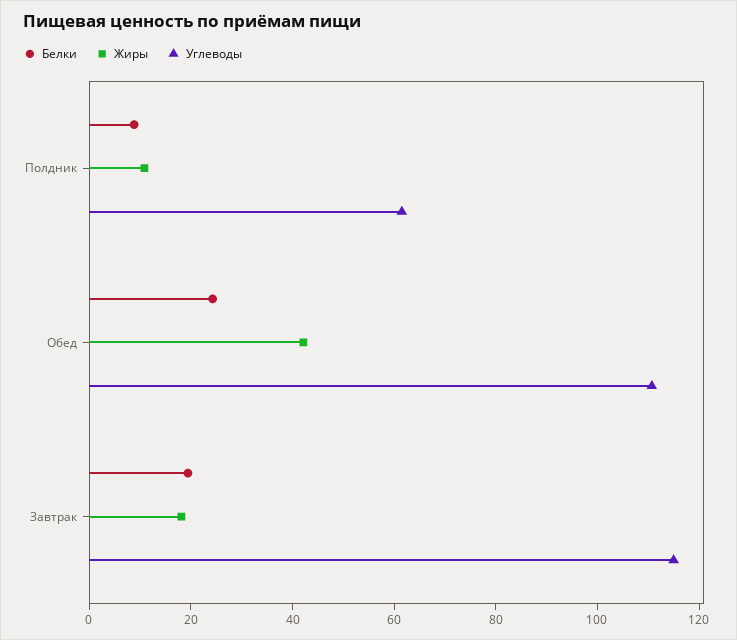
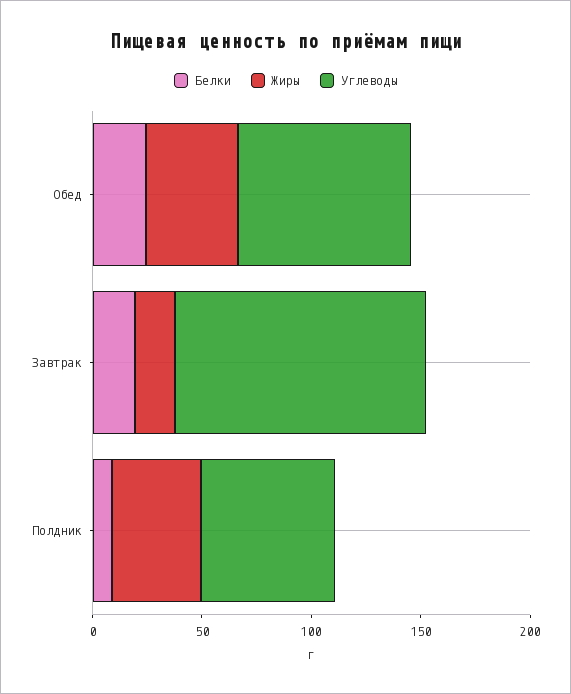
Жиры, Полдник: 10 -> 40
Углеводы, Обед: 110 -> 80

